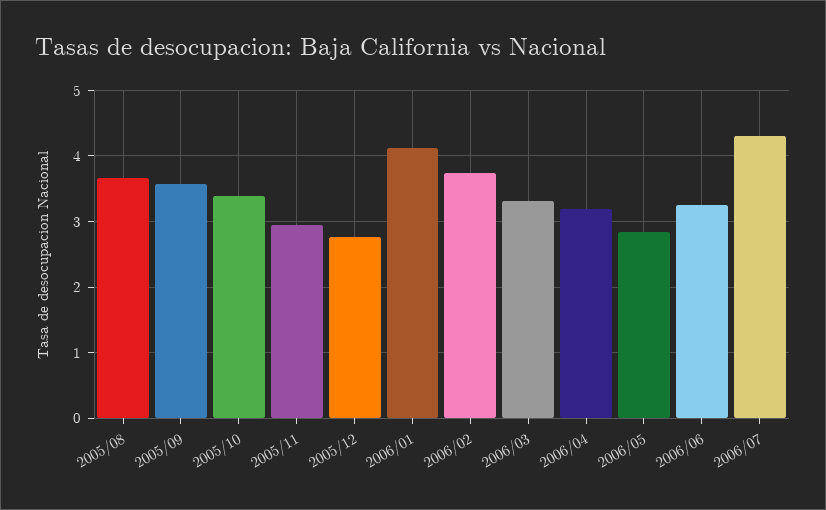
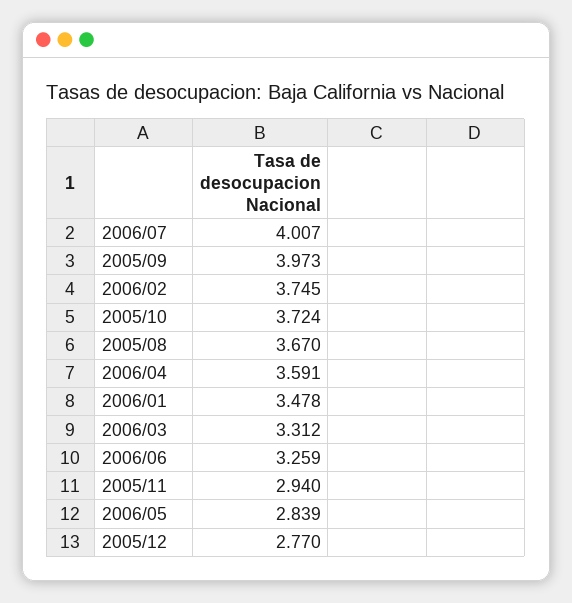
2005/09: 3.6 -> 3.973
2005/10: 3.4 -> 3.724
2006/01: 4.1 -> 3.478
2006/04: 3.2 -> 3.591
2006/07: 4.3 -> 4.007

